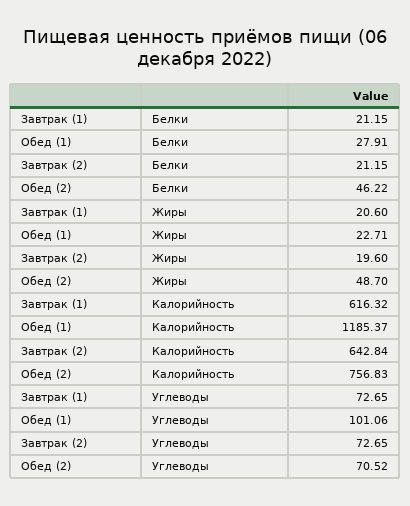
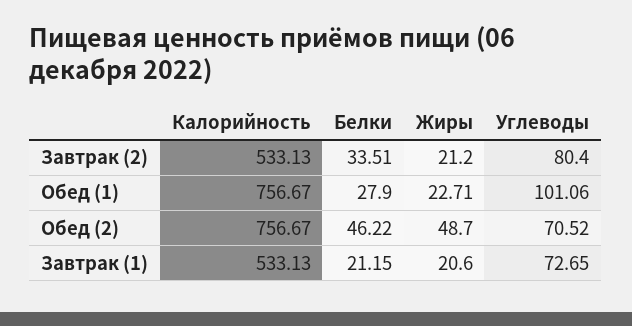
Обед (1), Белки: 27.91 -> 27.9
Завтрак (2), Белки: 21.15 -> 33.51
Завтрак (2), Жиры: 19.6 -> 21.2
Завтрак (1), Калорийность: 616.32 -> 533.13
Обед (1), Калорийность: 1185.37 -> 756.67
Завтрак (2), Калорийность: 642.84 -> 533.13
Обед (2), Калорийность: 756.83 -> 756.67
Завтрак (2), Углеводы: 72.65 -> 80.4

